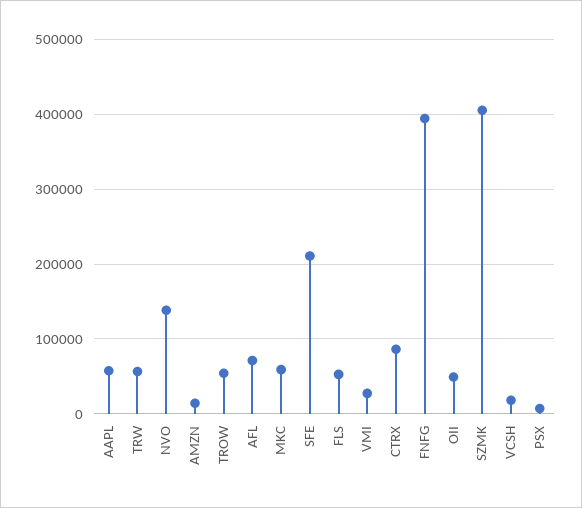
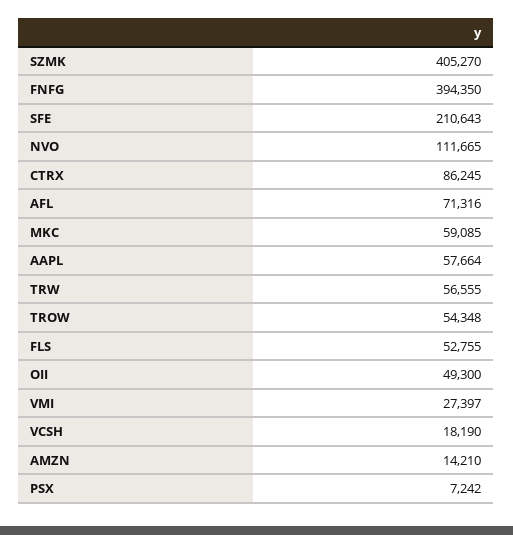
NVO: 140000 -> 111665

